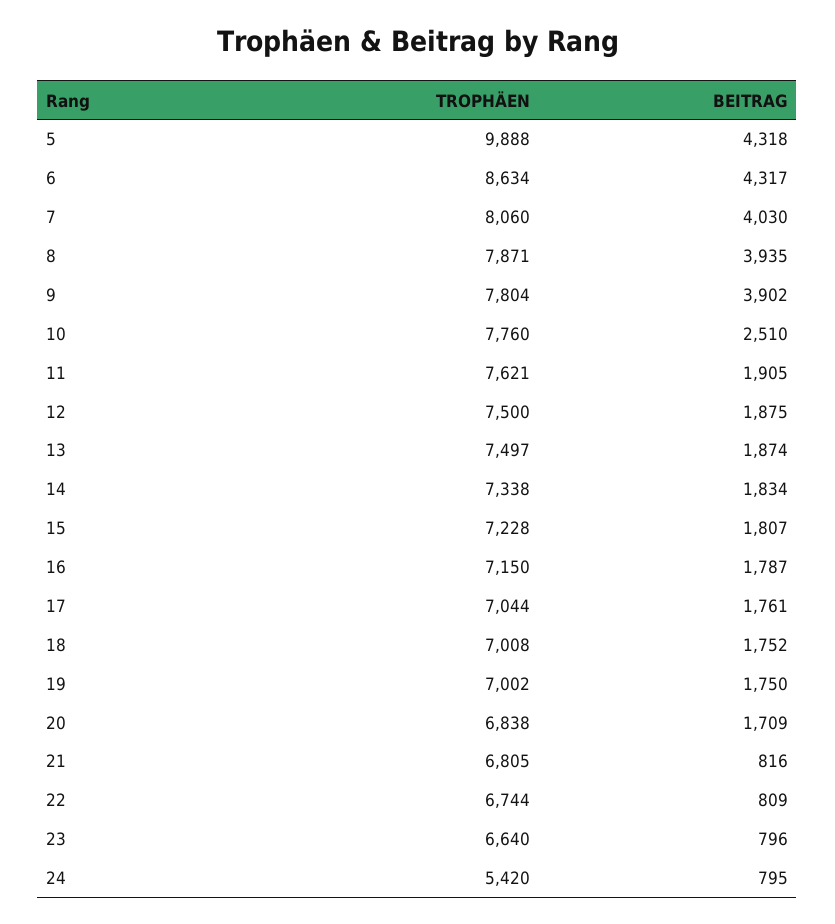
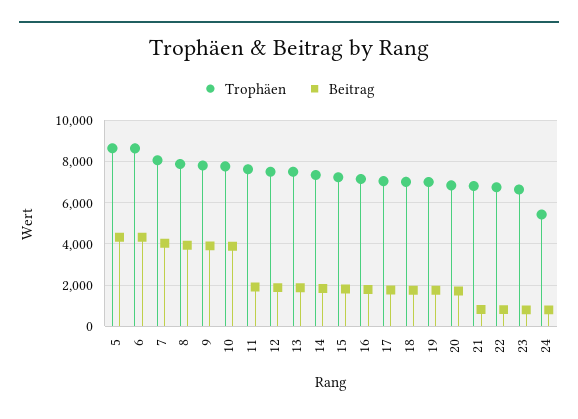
TROPHÄEN, 5: 9888 -> 8500
BEITRAG, 10: 2510 -> 4000

